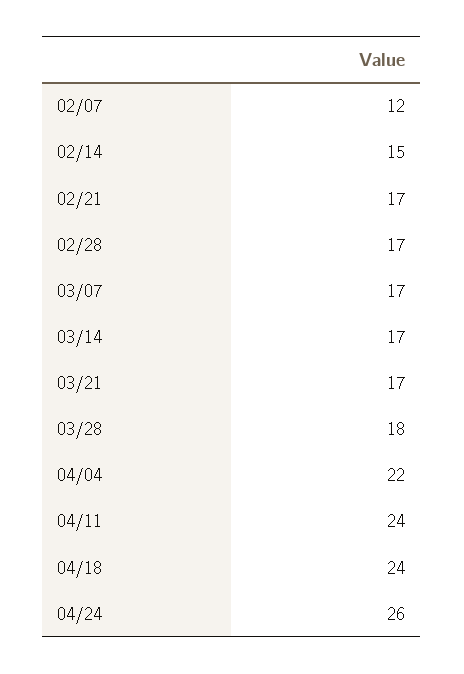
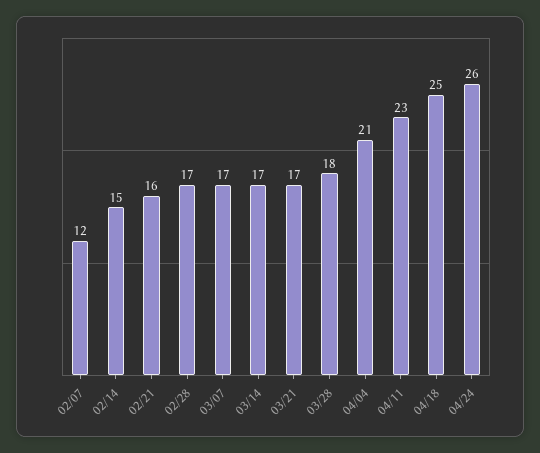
02/21: 17 -> 16
04/04: 22 -> 21
04/11: 24 -> 23
04/18: 24 -> 25

